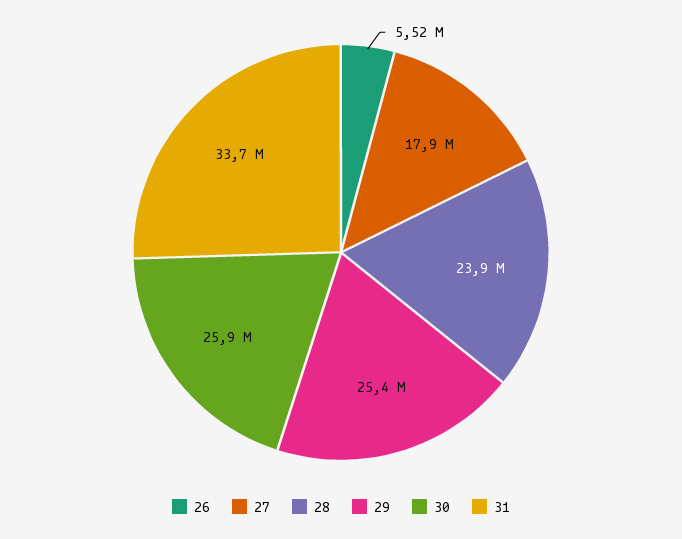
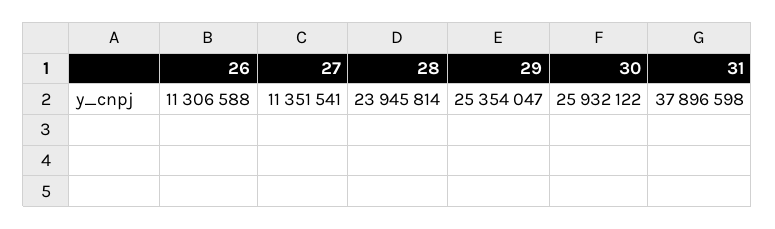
26: 5520000 -> 11306588
27: 17900000 -> 11351541
31: 33700000 -> 37896598

